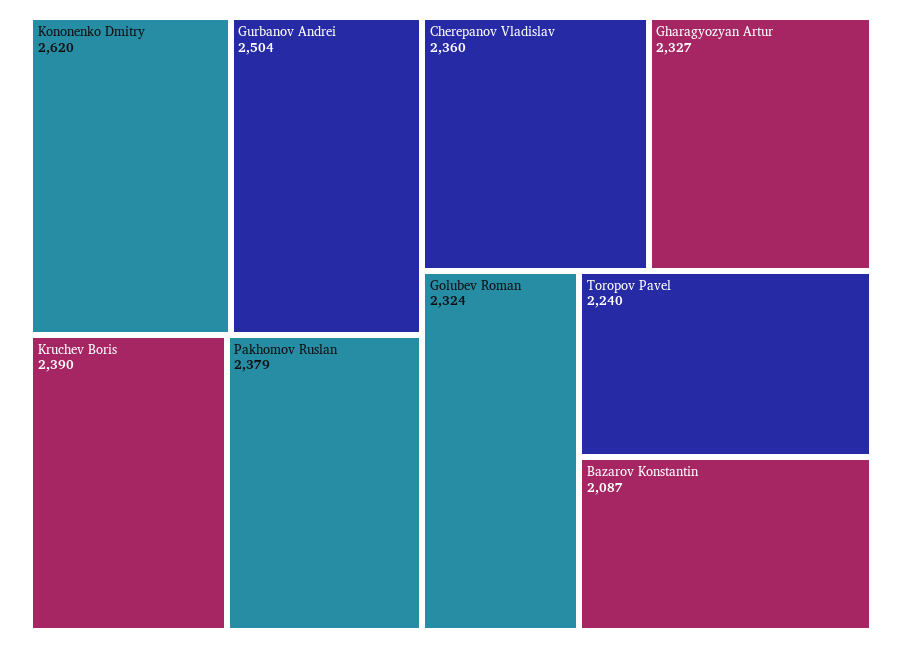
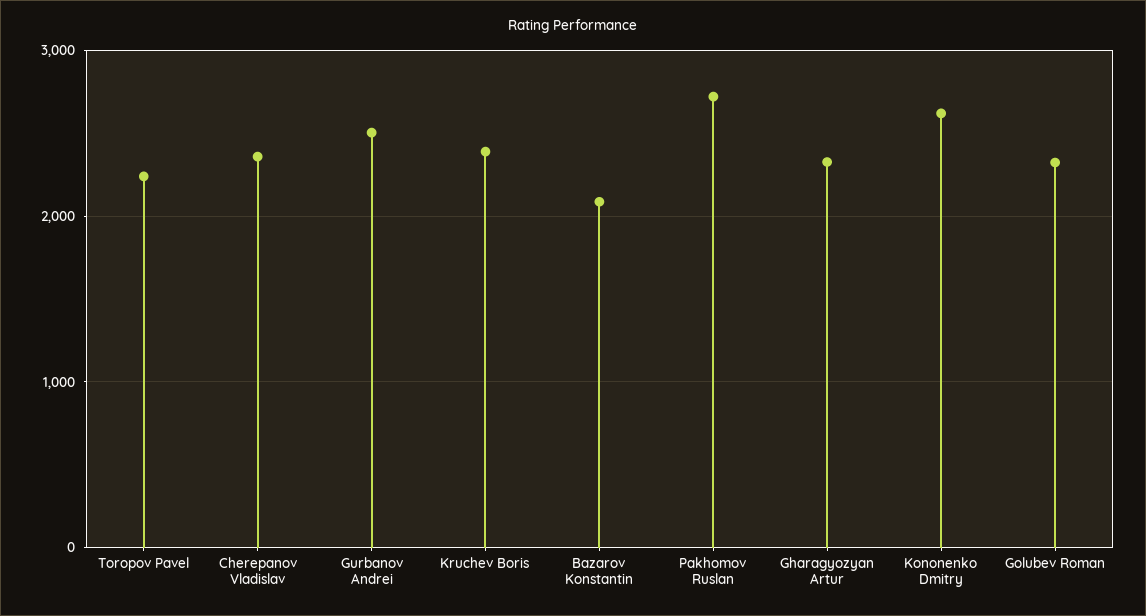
Pakhomov Ruslan: 2379 -> 2700

